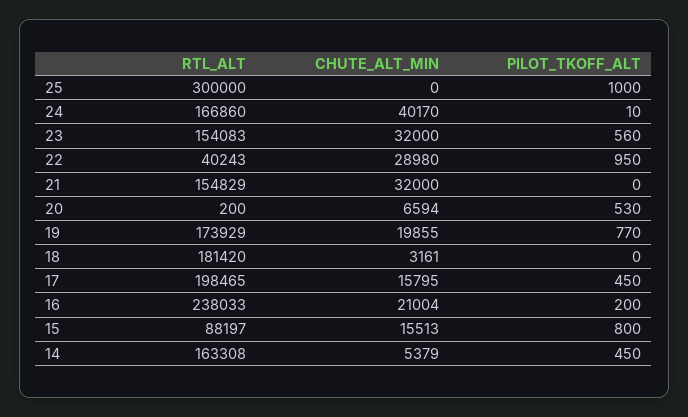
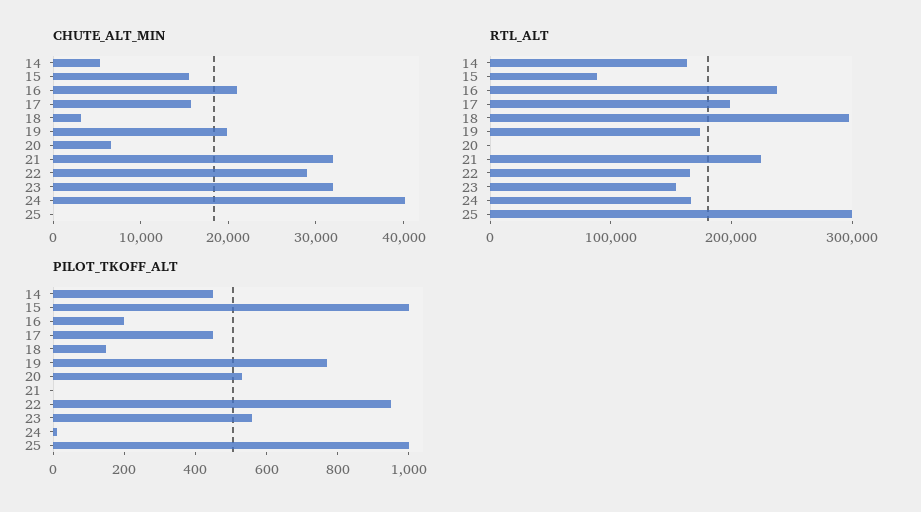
RTL_ALT, 22: 40243 -> 160000
RTL_ALT, 21: 154829 -> 220000
RTL_ALT, 18: 181420 -> 300000
PILOT_TKOFF_ALT, 18: 0 -> 150
PILOT_TKOFF_ALT, 15: 800 -> 1000

